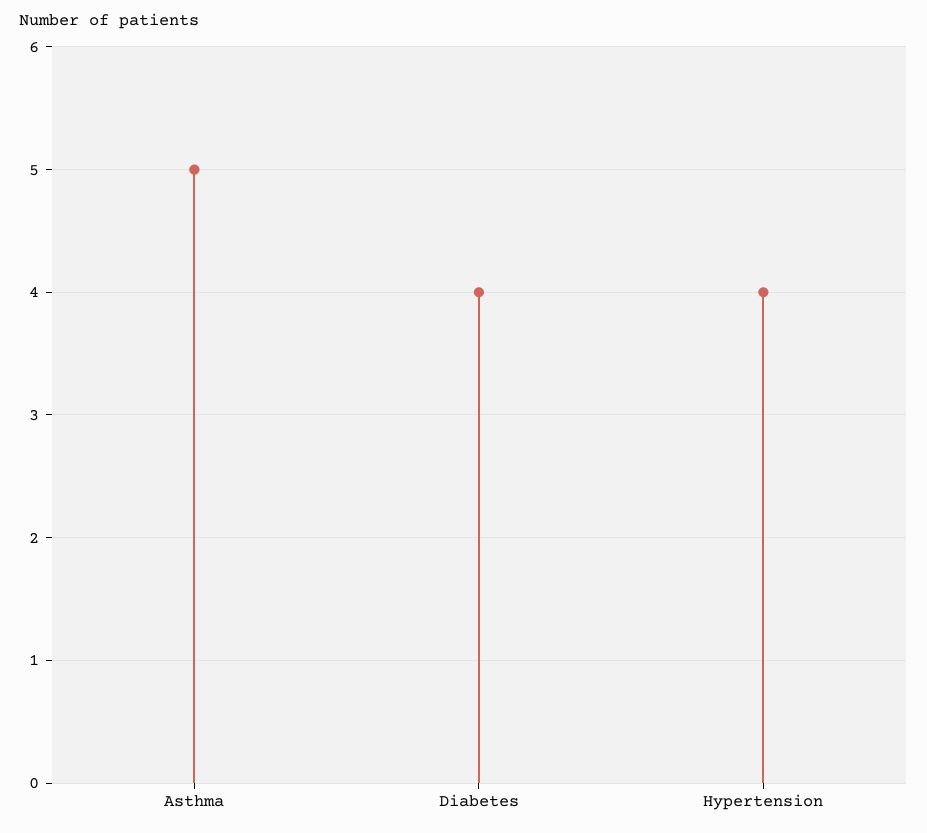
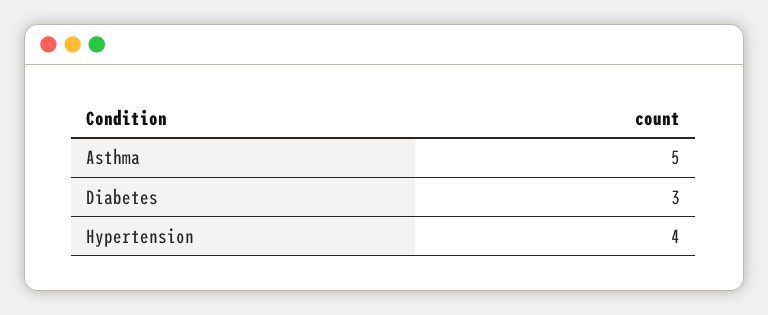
Diabetes: 4 -> 3

